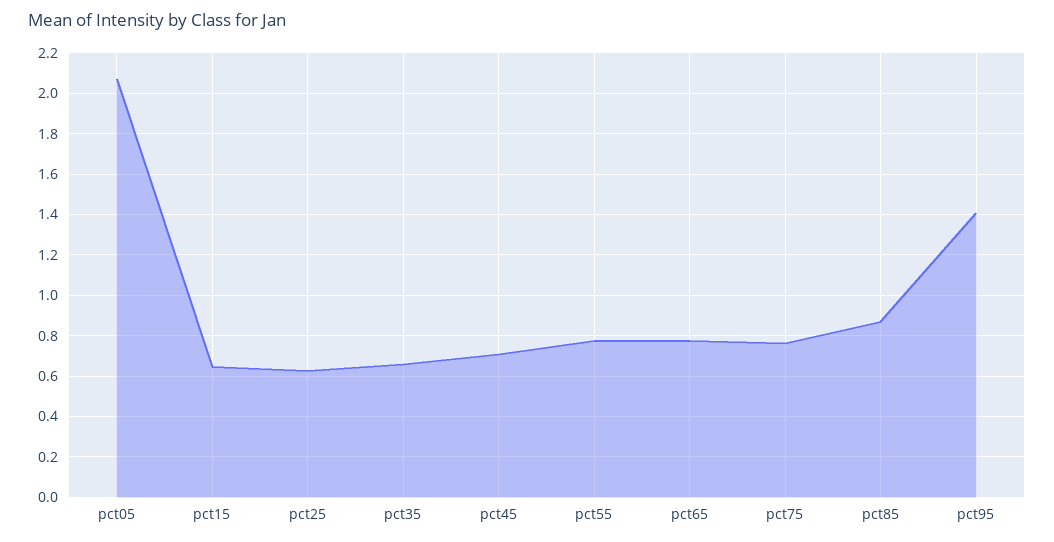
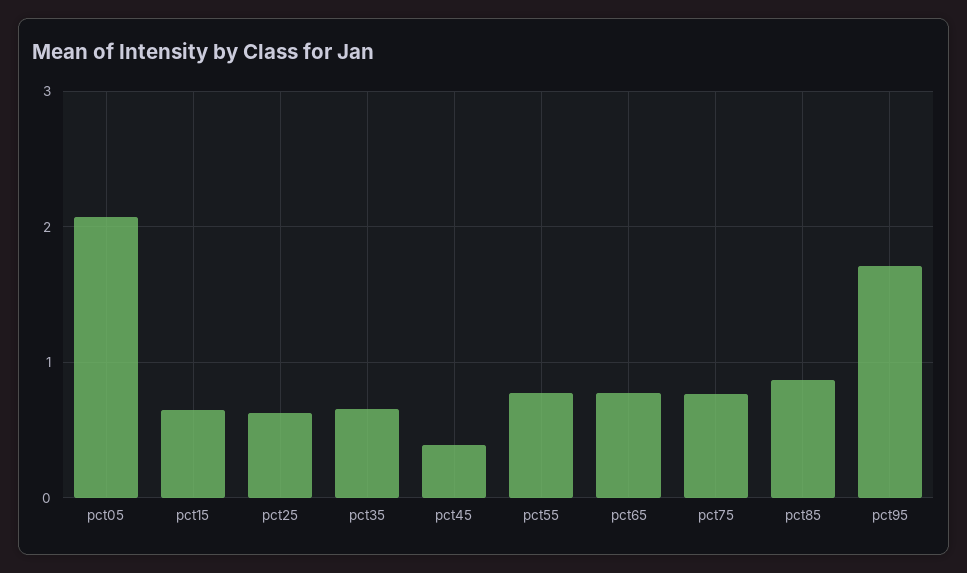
pct45: 0.7 -> 0.4
pct95: 1.4 -> 1.7

